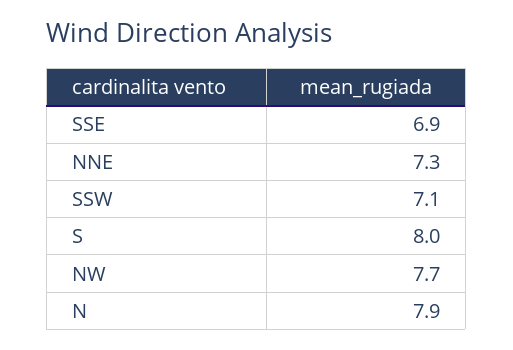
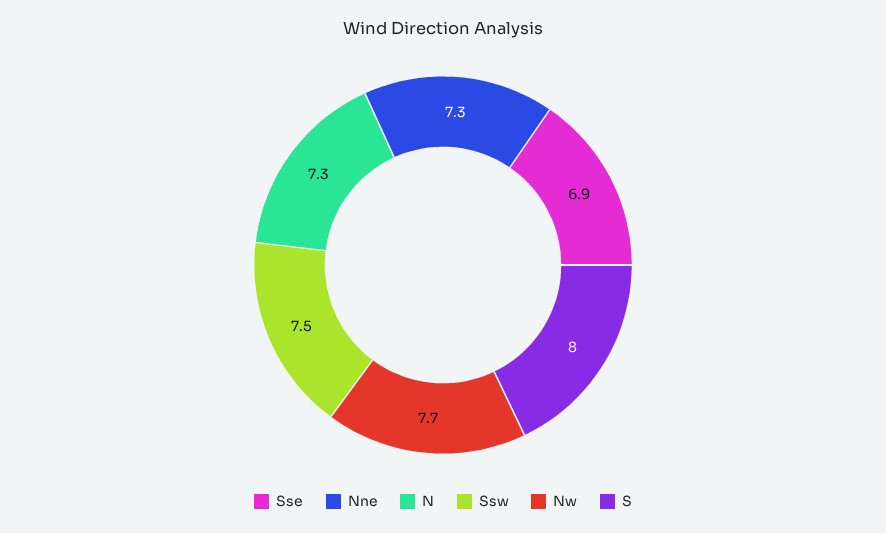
SSW: 7.1 -> 7.5
N: 7.9 -> 7.3

